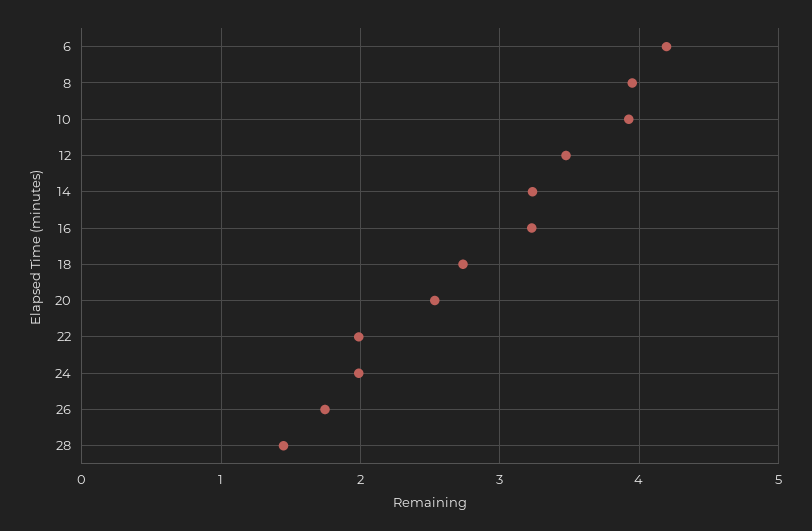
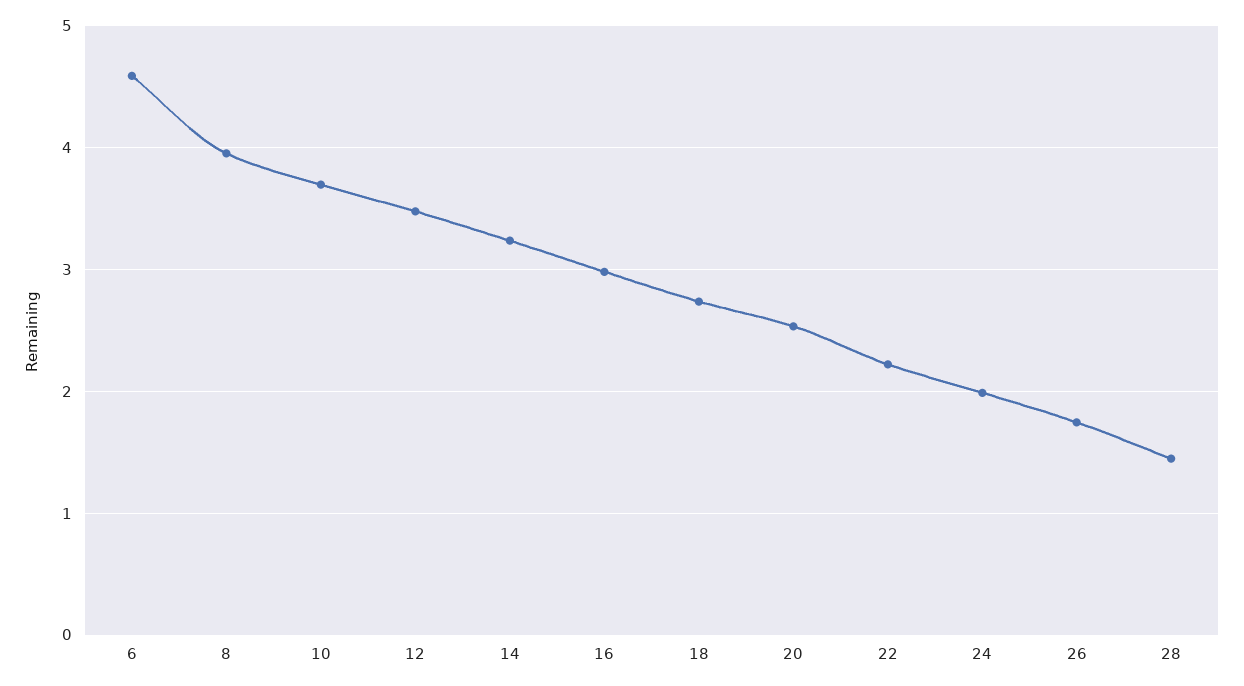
6: 4.2 -> 4.6
10: 3.9 -> 3.7
16: 3.2 -> 3
22: 2 -> 2.2

